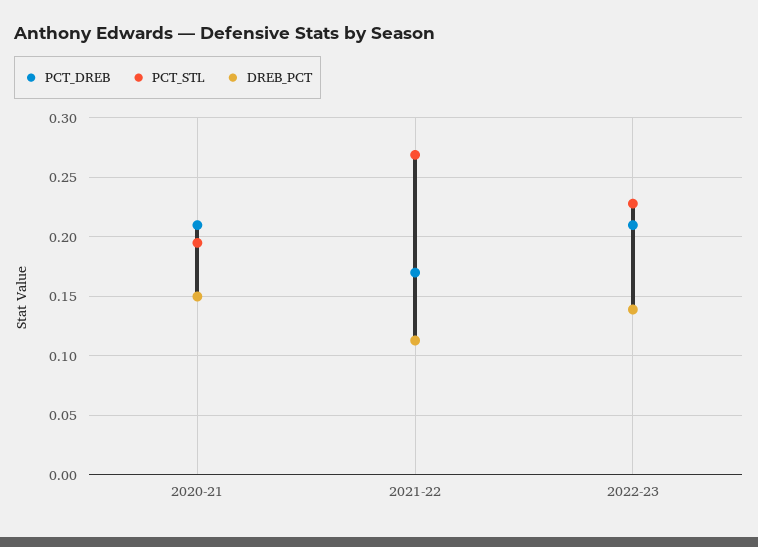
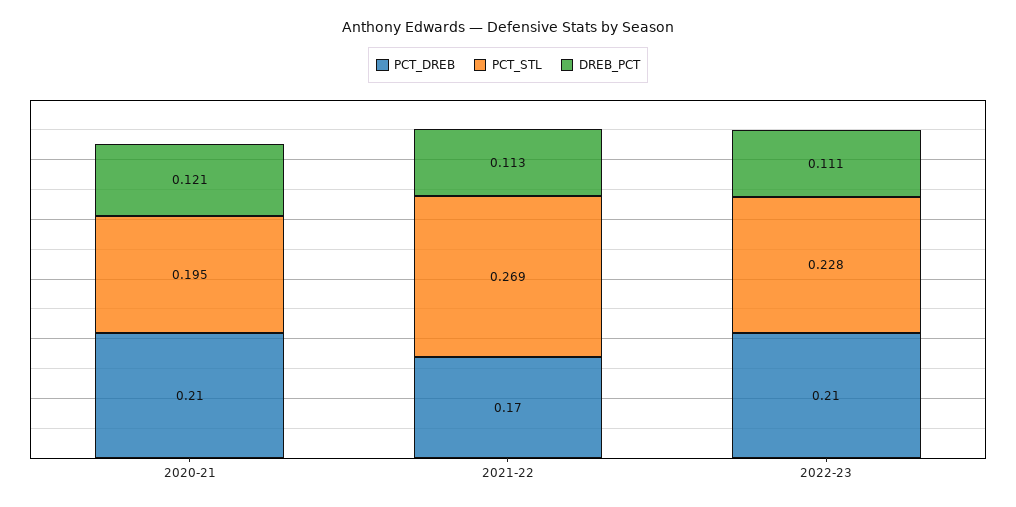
DREB_PCT, 2020-21: 0.15 -> 0.121
DREB_PCT, 2022-23: 0.14 -> 0.111

